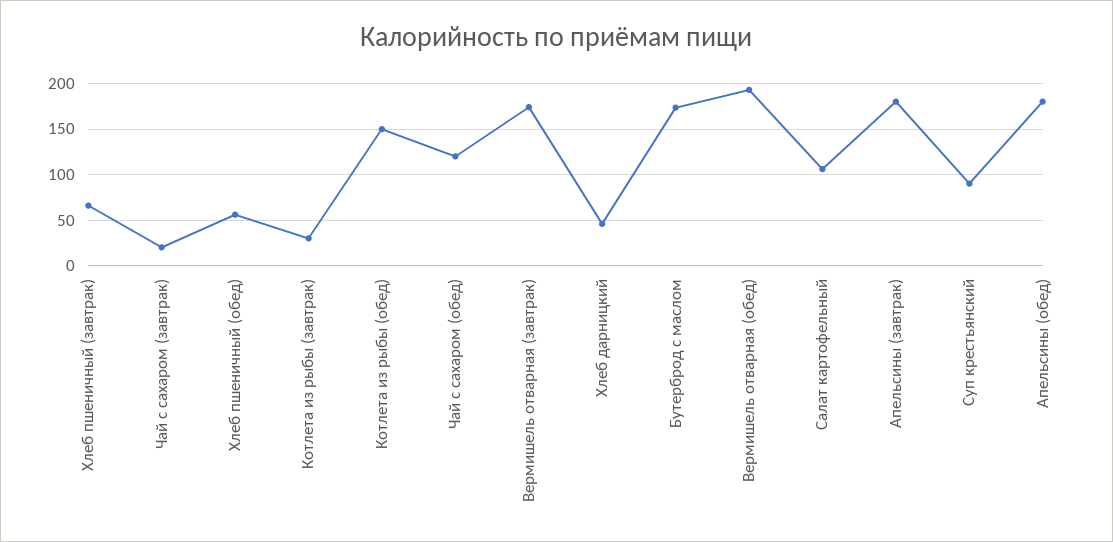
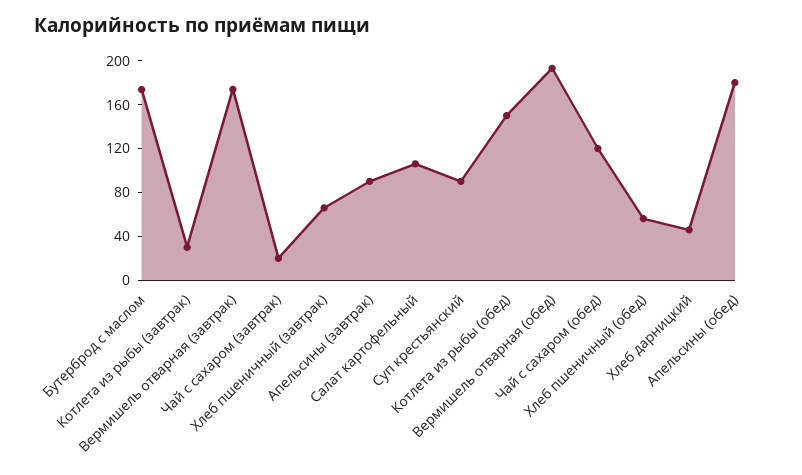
Апельсины (завтрак): 180 -> 90

